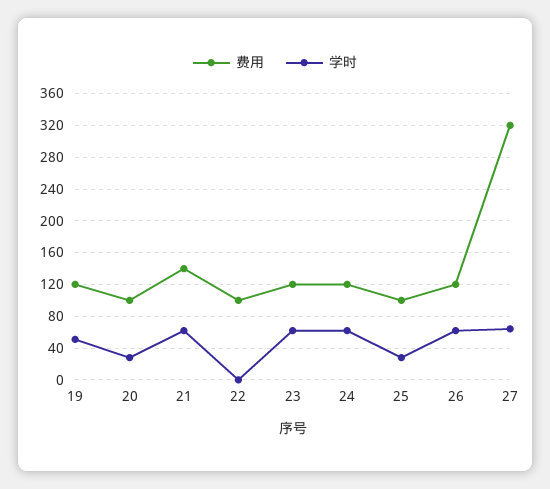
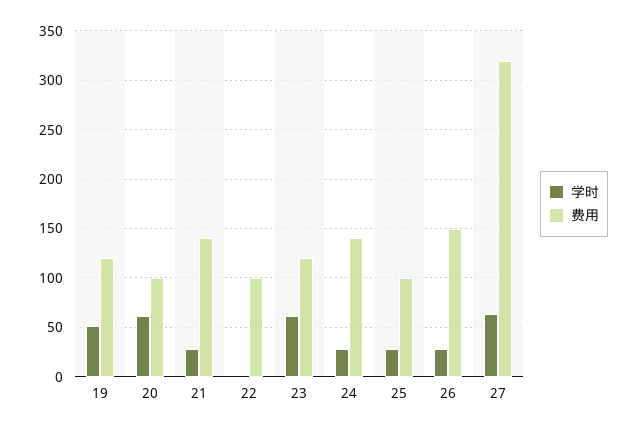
学时, 20: 30 -> 60
学时, 21: 60 -> 30
费用, 24: 120 -> 140
学时, 24: 60 -> 30
费用, 26: 120 -> 150
学时, 26: 60 -> 30

